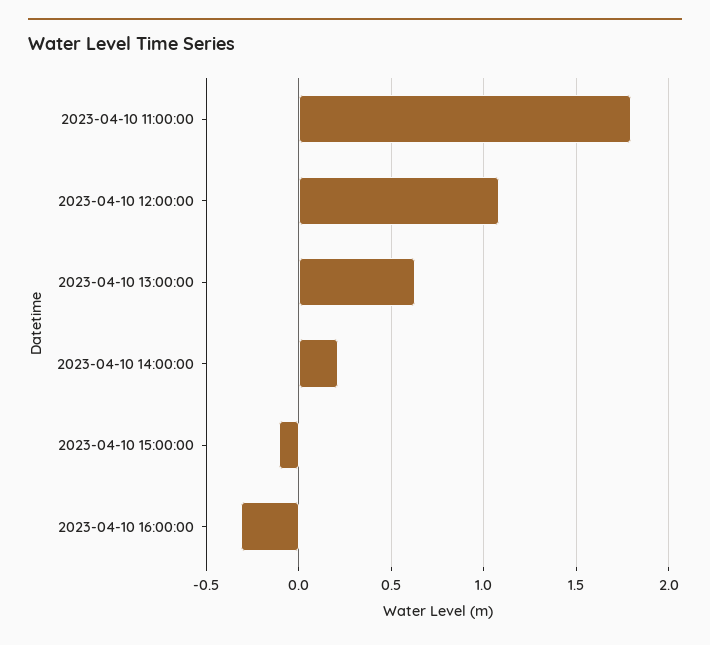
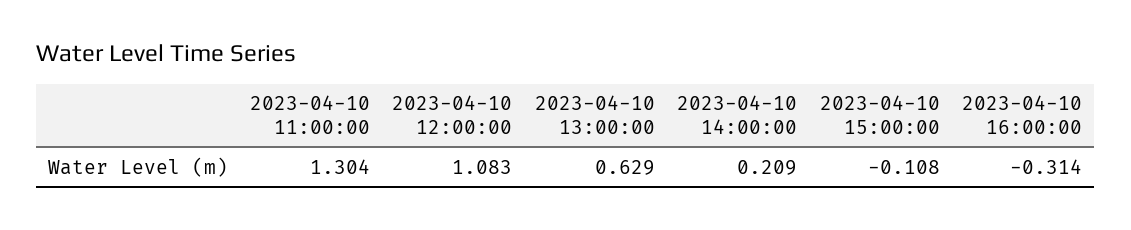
2023-04-10 11:00:00: 1.8 -> 1.304

